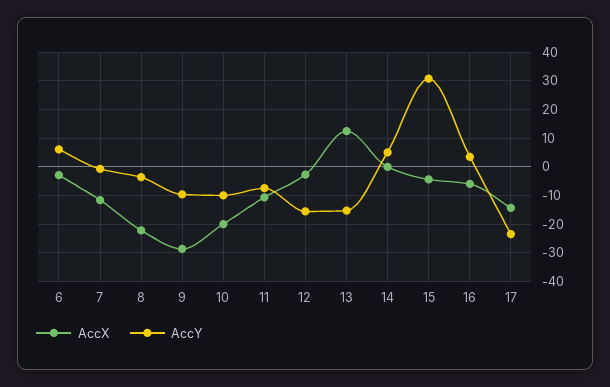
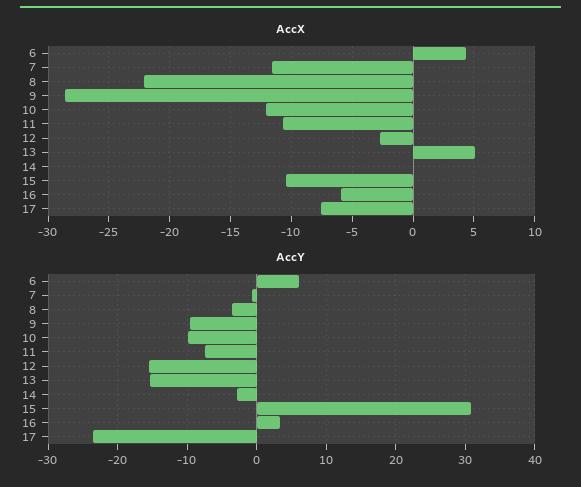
AccX, 6: -2.5 -> 4.5
AccX, 10: -20 -> -12
AccX, 13: 12.5 -> 5
AccY, 14: 5 -> -3
AccX, 15: -5 -> -10.5
AccX, 17: -15 -> -7.5

